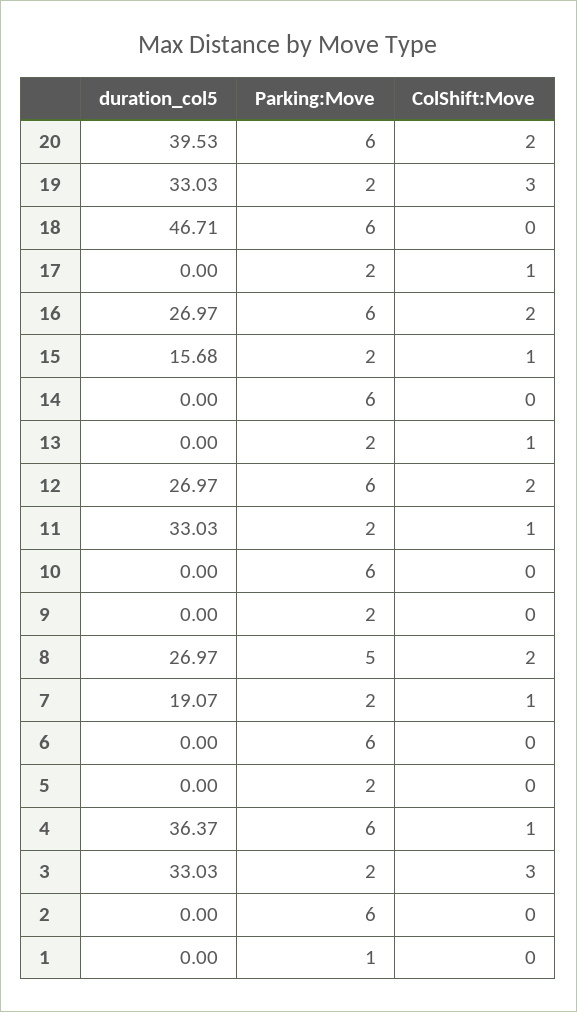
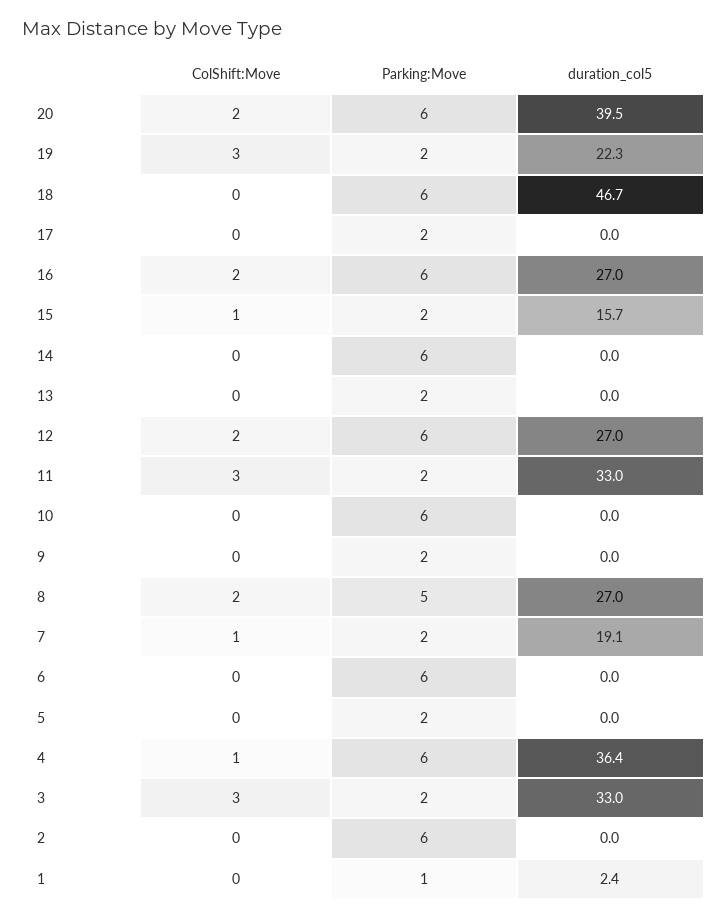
duration_col5, 19: 33.03 -> 22.3
ColShift:Move, 17: 1 -> 0
ColShift:Move, 13: 1 -> 0
ColShift:Move, 11: 1 -> 3
duration_col5, 1: 0 -> 2.4

